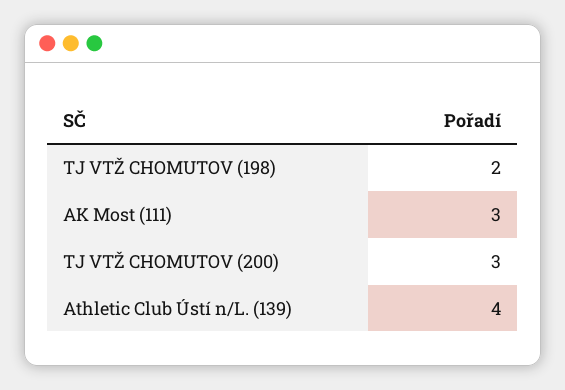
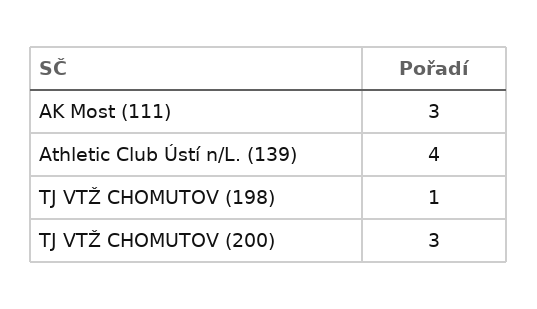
TJ VTŽ CHOMUTOV (198): 2 -> 1

